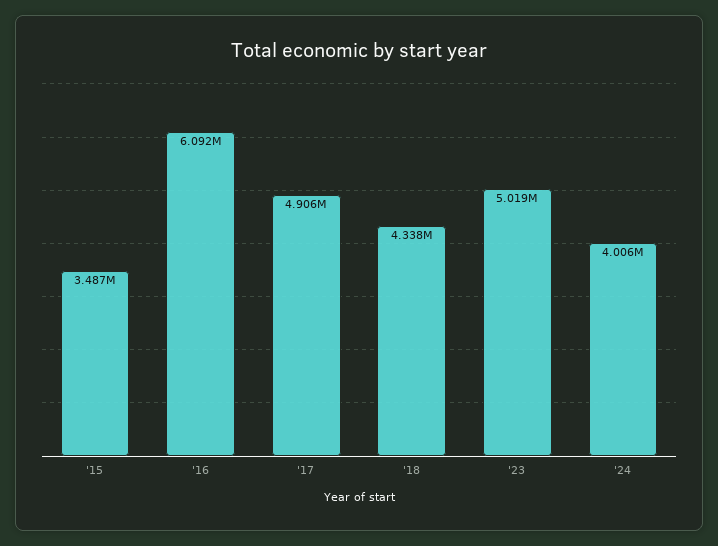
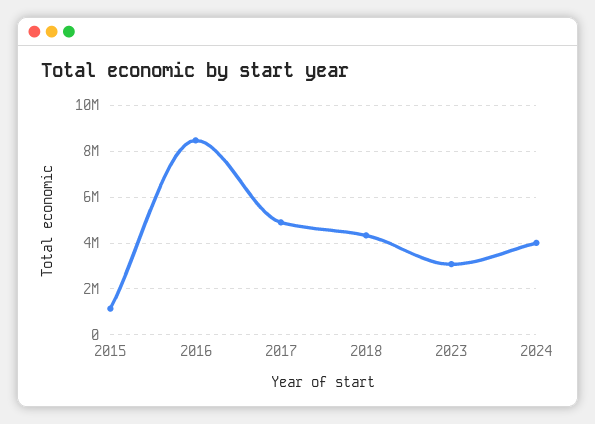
'15: 3487000 -> 1000000
'16: 6092000 -> 8500000
'23: 5019000 -> 3000000

